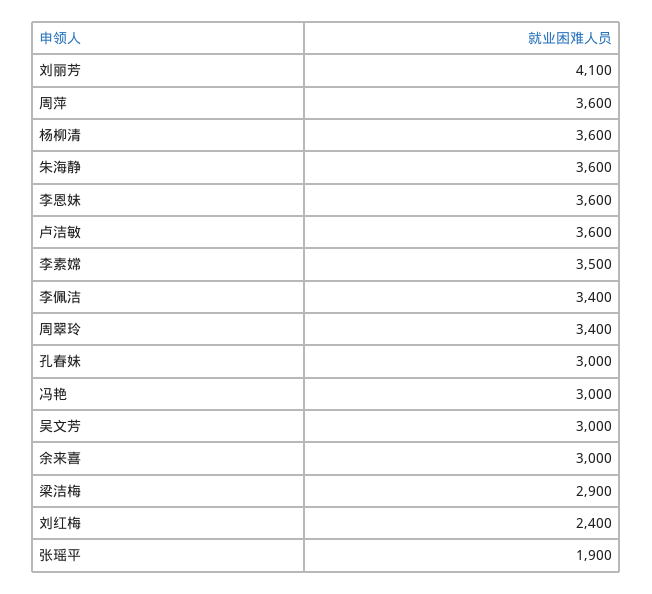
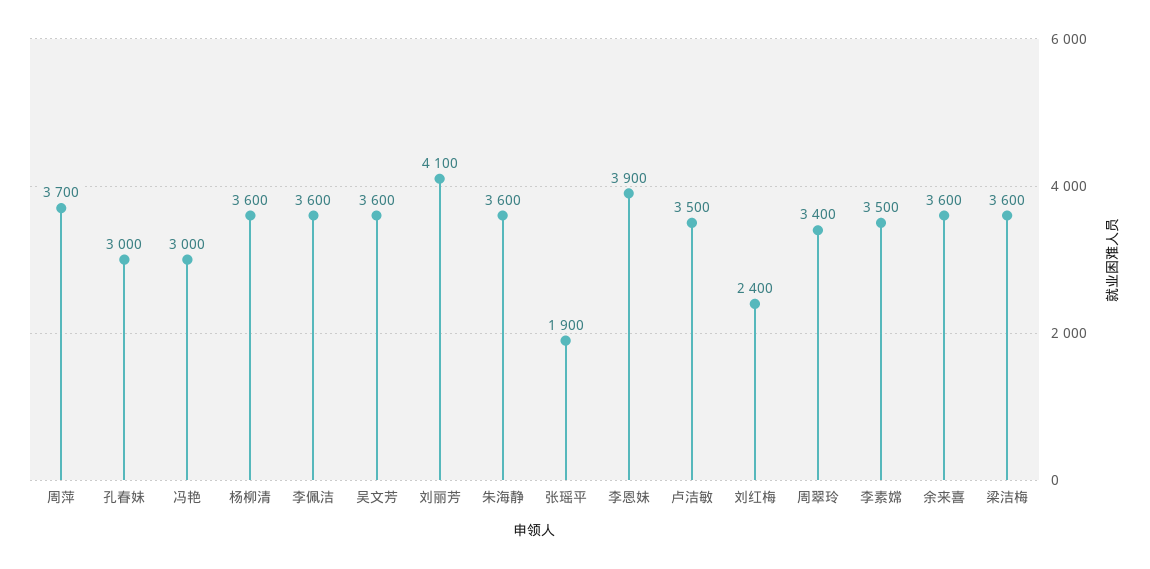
周萍: 3600 -> 3700
李恩妹: 3600 -> 3900
卢洁敏: 3600 -> 3500
李佩洁: 3400 -> 3600
吴文芳: 3000 -> 3600
余来喜: 3000 -> 3600
梁洁梅: 2900 -> 3600

